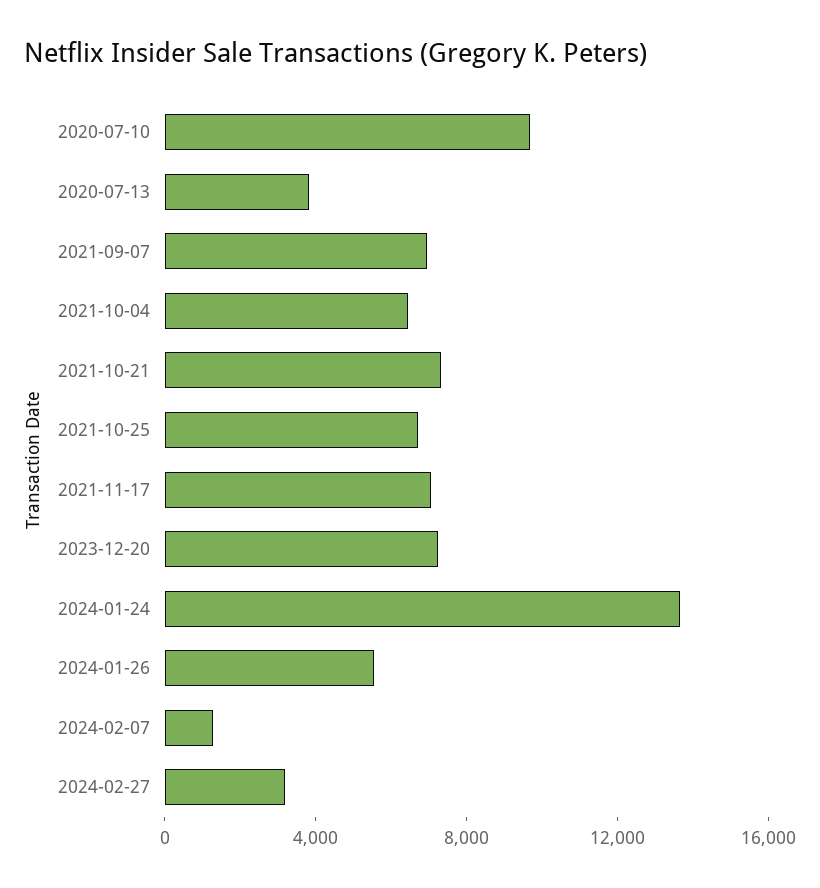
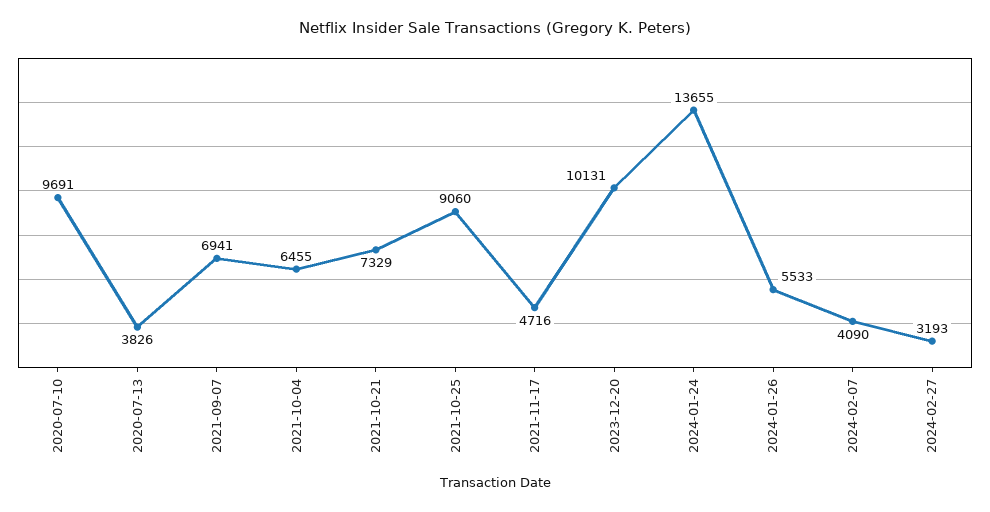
2021-10-25: 7000 -> 9060
2021-11-17: 7000 -> 4716
2023-12-20: 7000 -> 10131
2024-02-07: 1000 -> 4090

